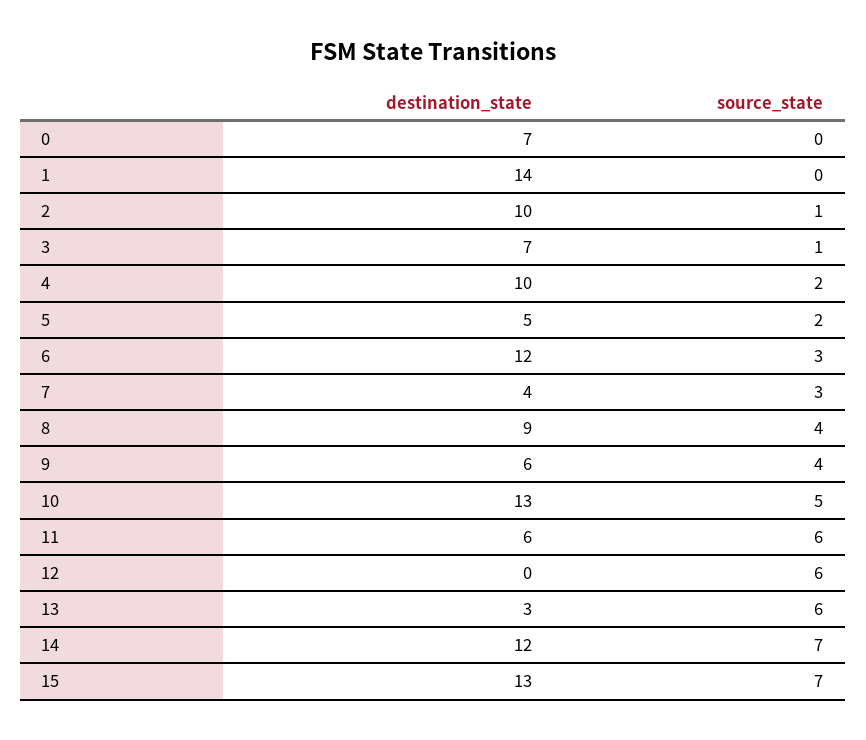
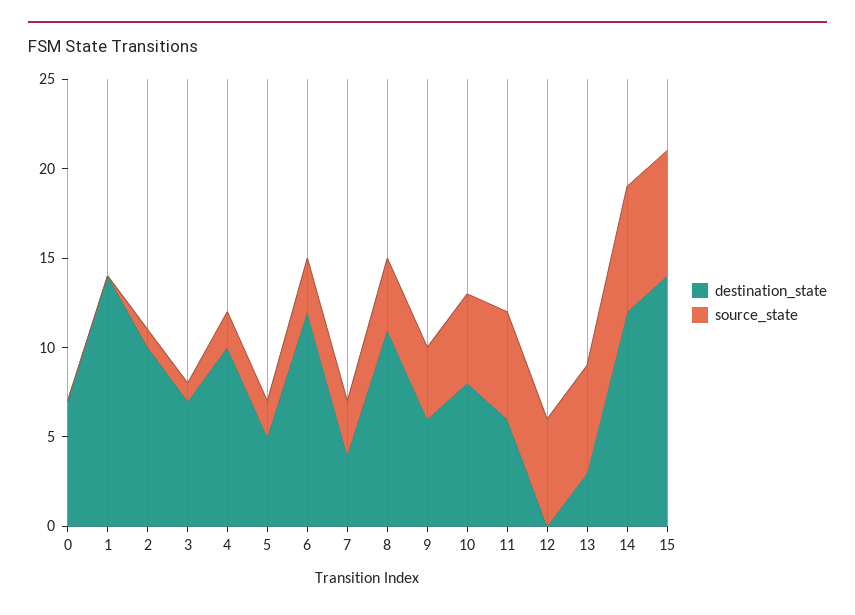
destination_state, 8: 9 -> 11
destination_state, 10: 13 -> 8
destination_state, 15: 13 -> 14

